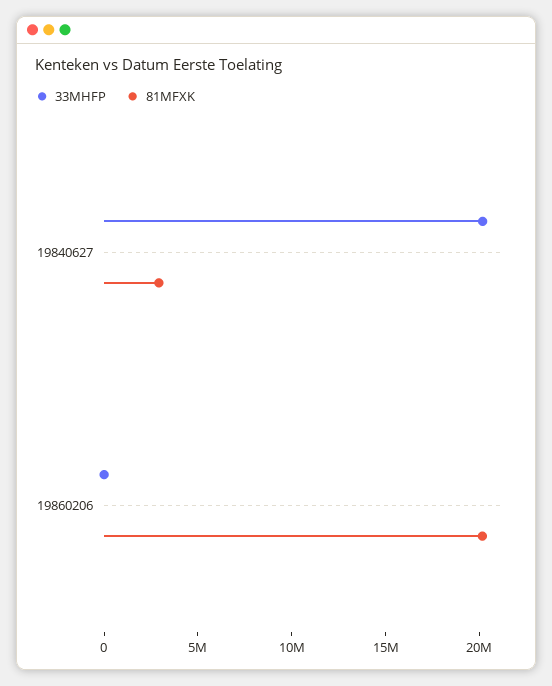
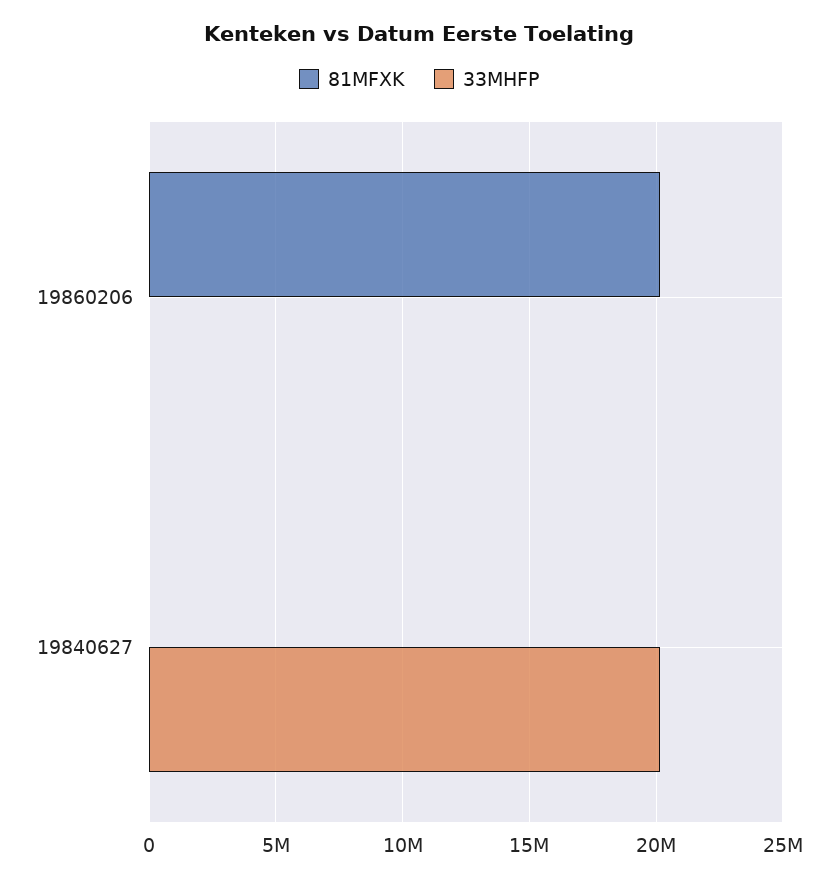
81MFXK, 19840627: 3000000 -> 0

